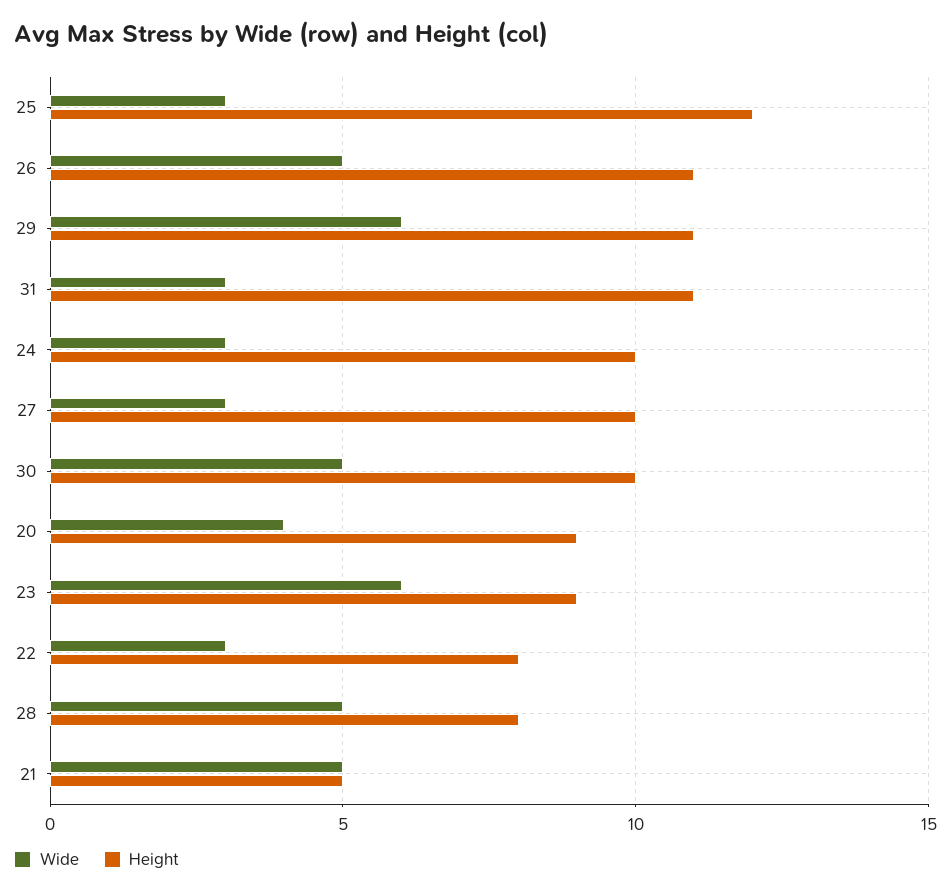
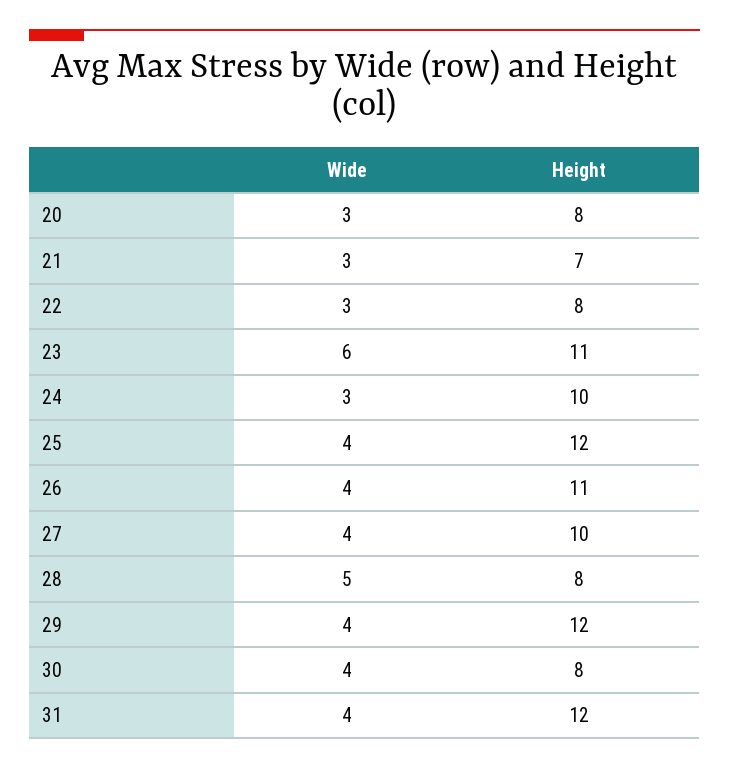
Wide, 25: 3 -> 4
Wide, 26: 5 -> 4
Wide, 29: 6 -> 4
Height, 29: 11 -> 12
Wide, 31: 3 -> 4
Height, 31: 11 -> 12
Wide, 27: 3 -> 4
Wide, 30: 5 -> 4
Height, 30: 10 -> 8
Wide, 20: 4 -> 3
Height, 20: 9 -> 8
Height, 23: 9 -> 11
Wide, 21: 5 -> 3
Height, 21: 5 -> 7

